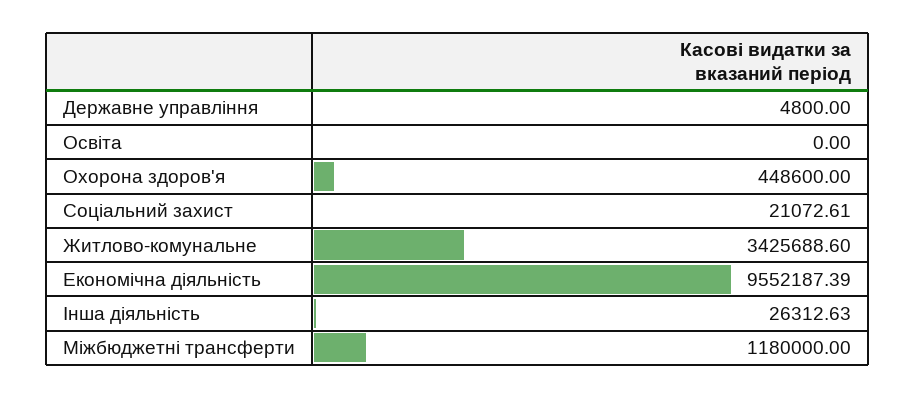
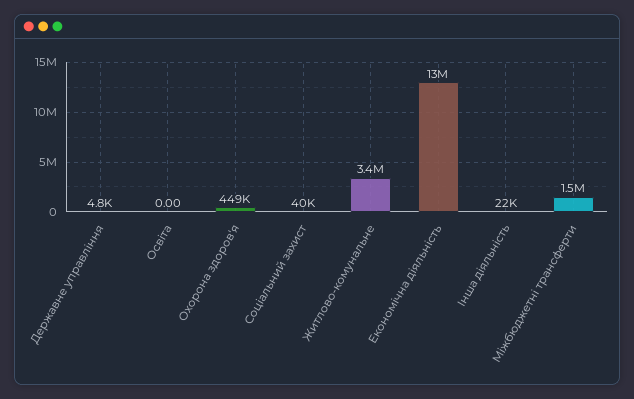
Соціальний захист: 21072.61 -> 40000
Економічна діяльність: 9552187.39 -> 13000000
Інша діяльність: 26312.63 -> 22000
Міжбюджетні трансферти: 1180000 -> 1500000

